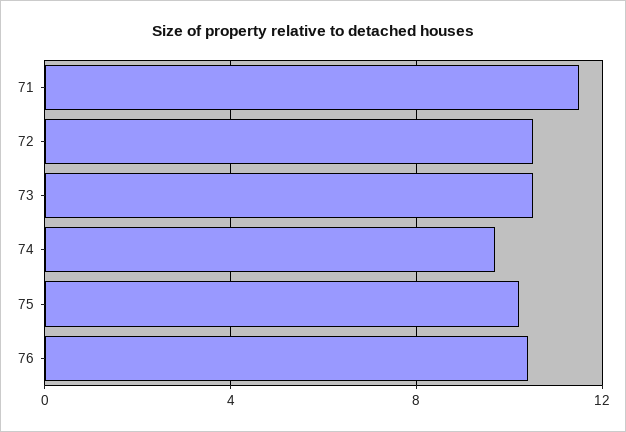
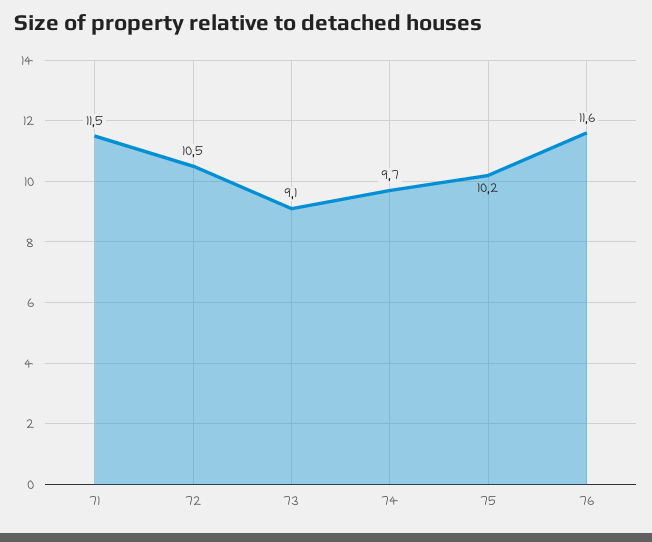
73: 10.5 -> 9.1
76: 10.5 -> 11.6

